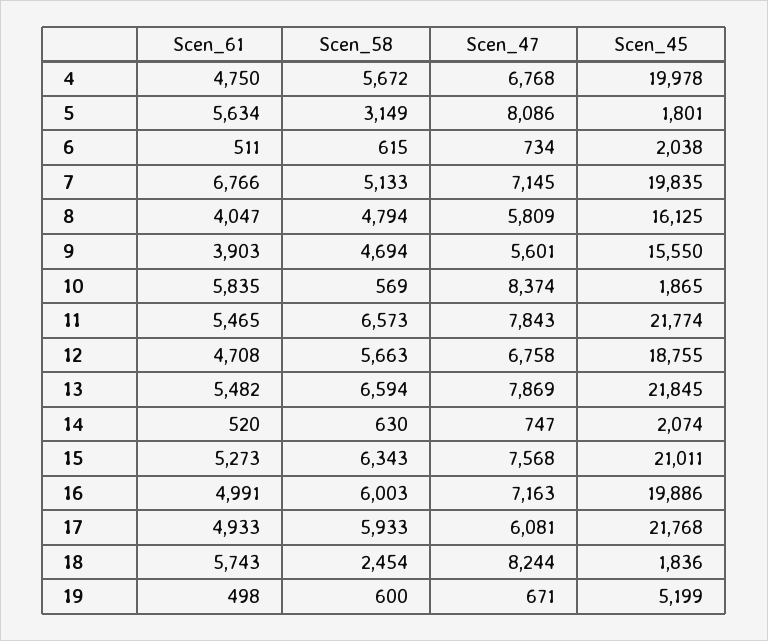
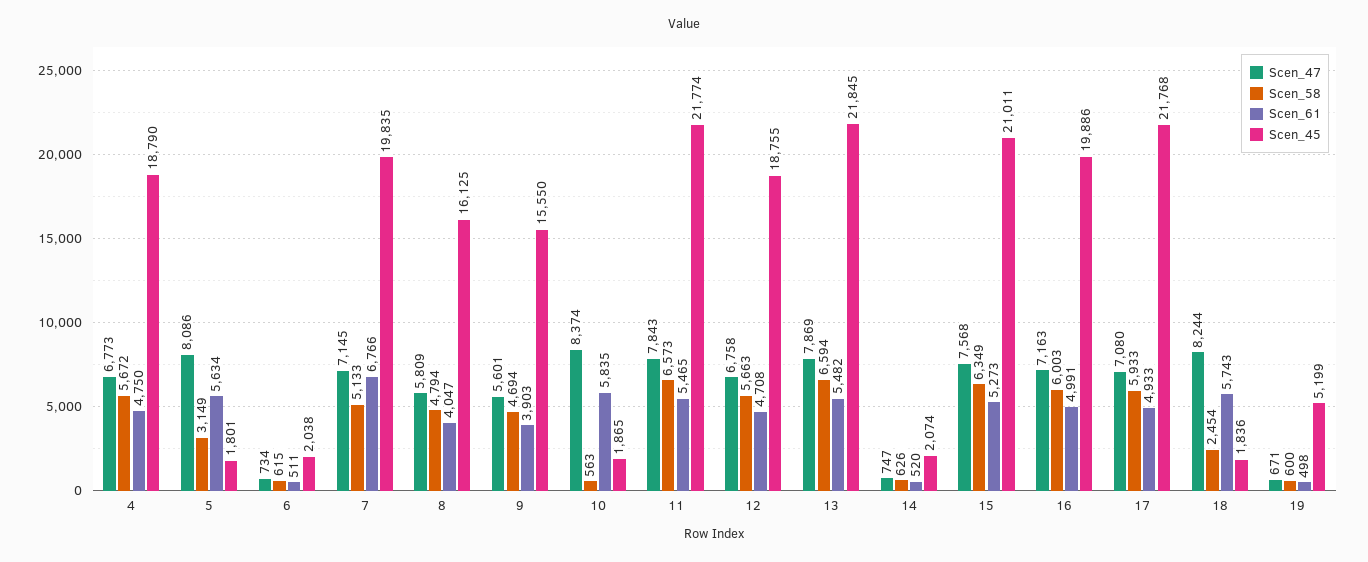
Scen_47, 4: 6768 -> 6773
Scen_45, 4: 19978 -> 18790
Scen_58, 10: 569 -> 563
Scen_58, 14: 630 -> 626
Scen_58, 15: 6343 -> 6349
Scen_47, 17: 6081 -> 7080

